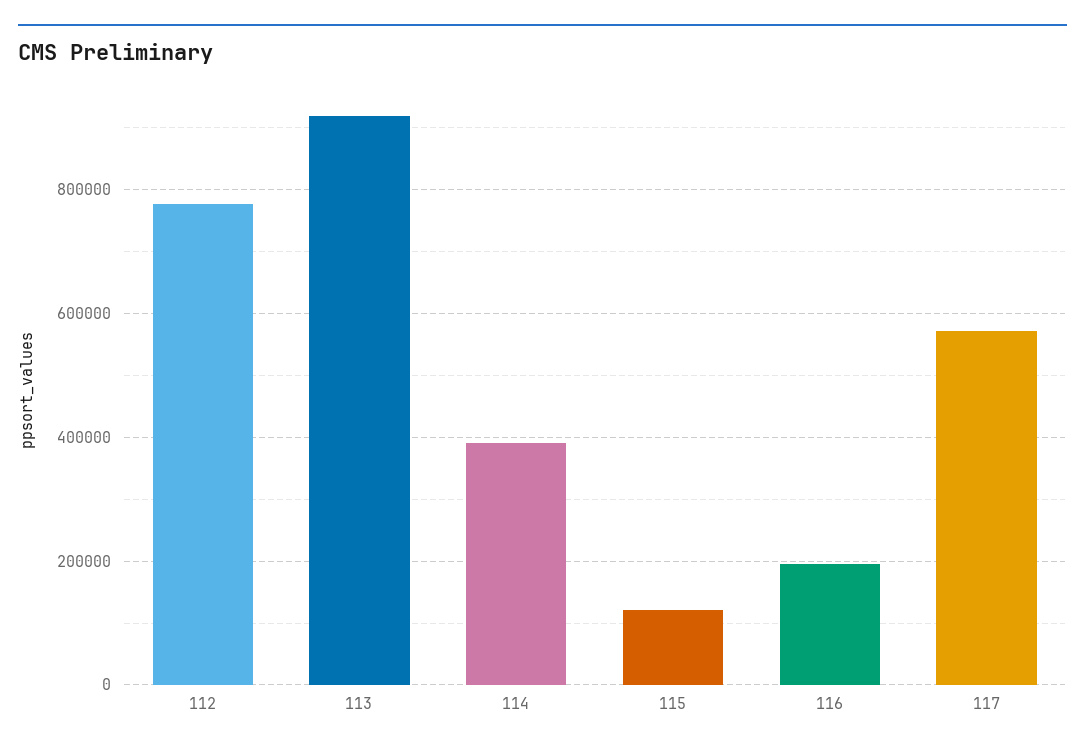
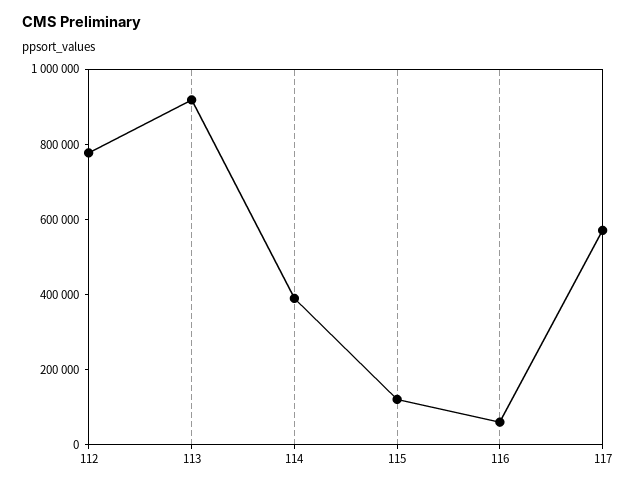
116: 200000 -> 50000

